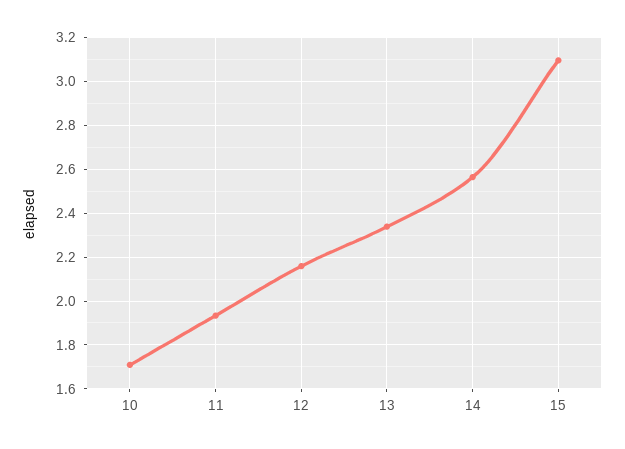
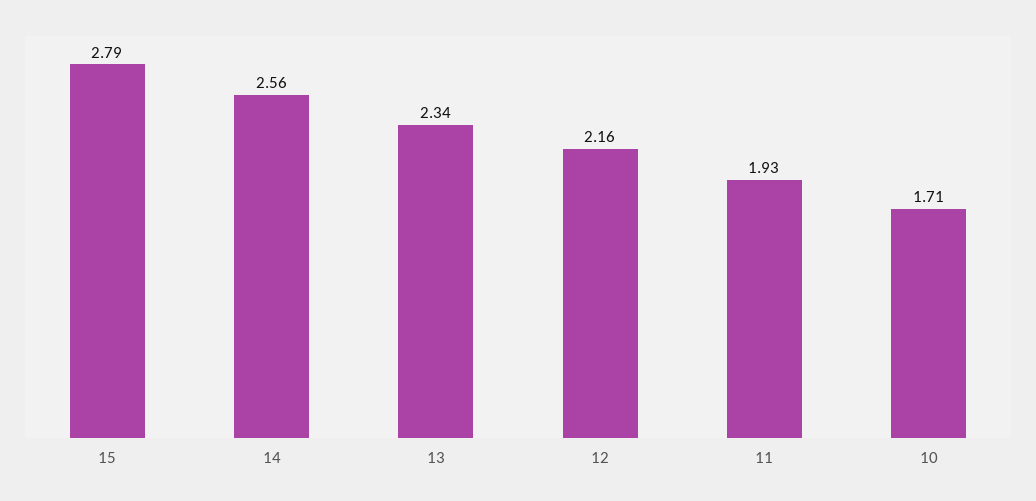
15: 3.1 -> 2.79

